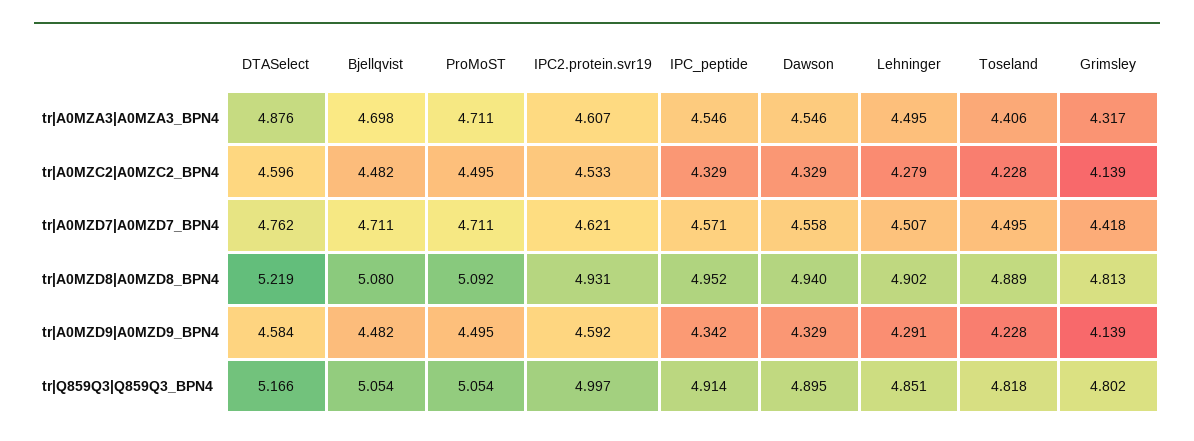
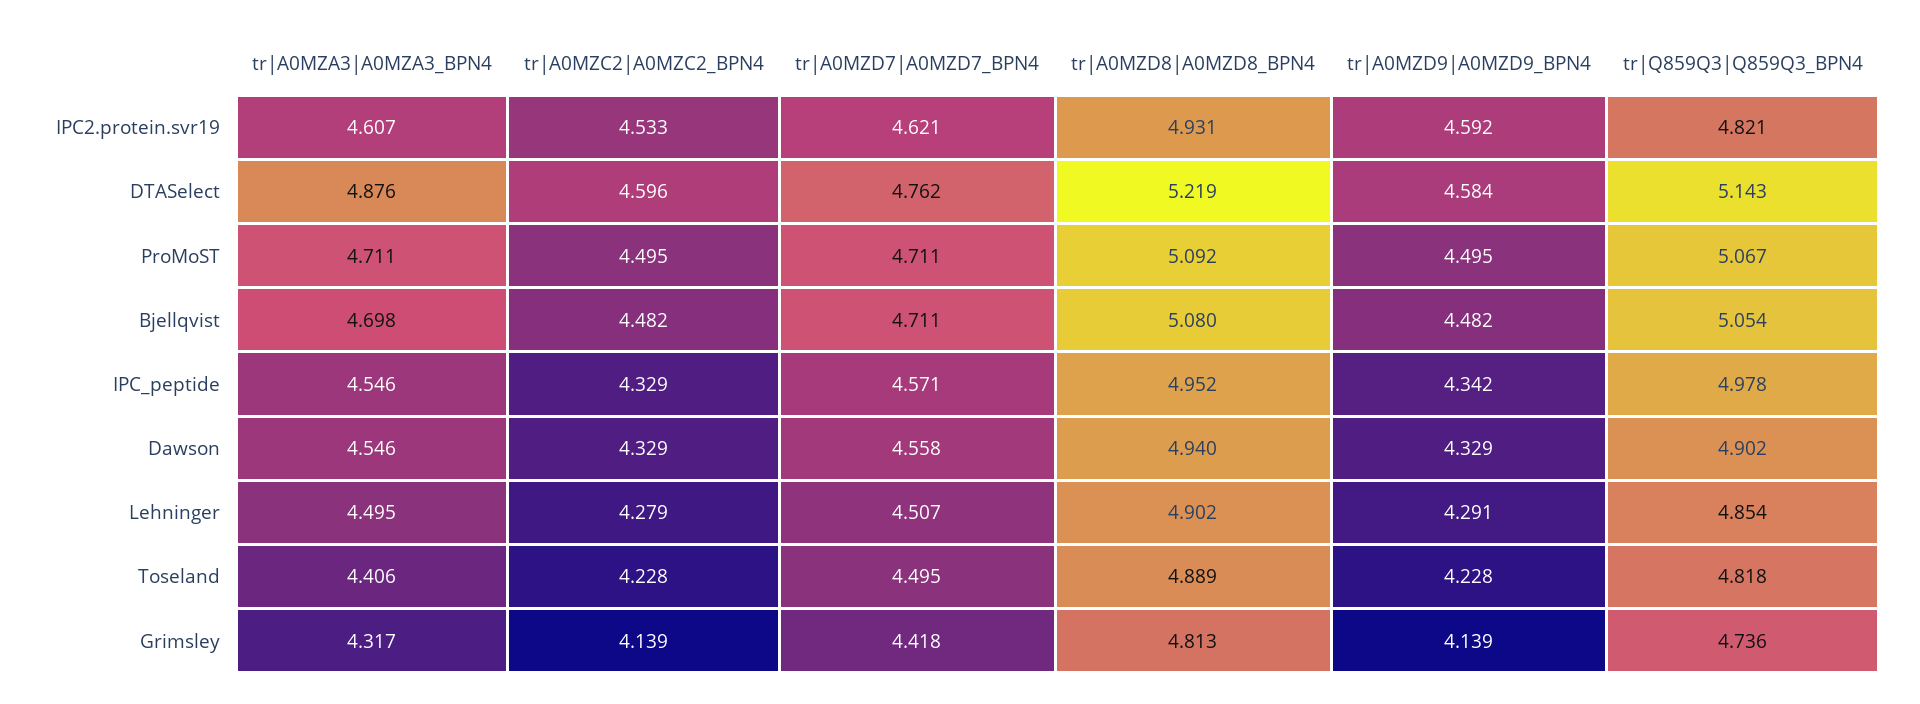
DTASelect, tr|Q859Q3|Q859Q3_BPN4: 5.166 -> 5.143
ProMoST, tr|Q859Q3|Q859Q3_BPN4: 5.054 -> 5.067
IPC2.protein.svr19, tr|Q859Q3|Q859Q3_BPN4: 4.997 -> 4.821
IPC_peptide, tr|Q859Q3|Q859Q3_BPN4: 4.914 -> 4.978
Dawson, tr|Q859Q3|Q859Q3_BPN4: 4.895 -> 4.902
Lehninger, tr|Q859Q3|Q859Q3_BPN4: 4.851 -> 4.854
Grimsley, tr|Q859Q3|Q859Q3_BPN4: 4.802 -> 4.736

